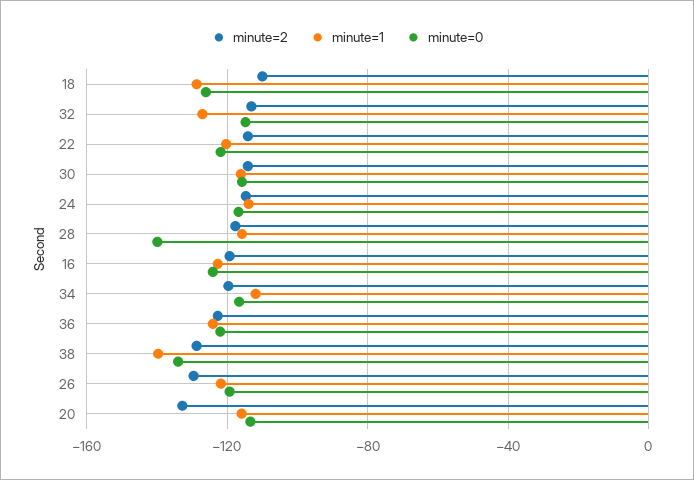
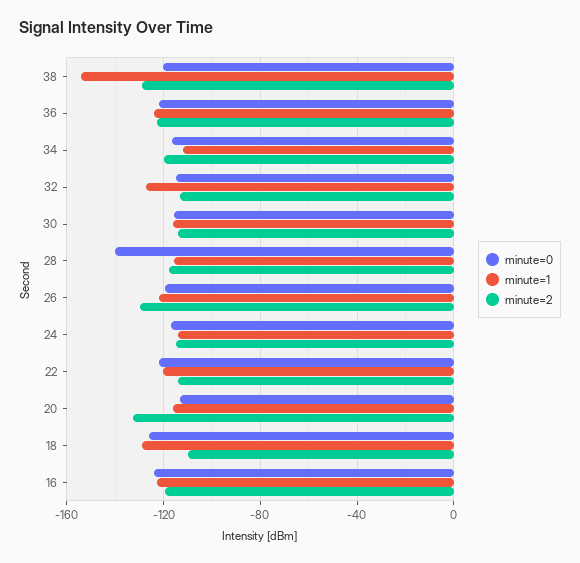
minute=1, 38: -140 -> -155
minute=0, 38: -135 -> -120

